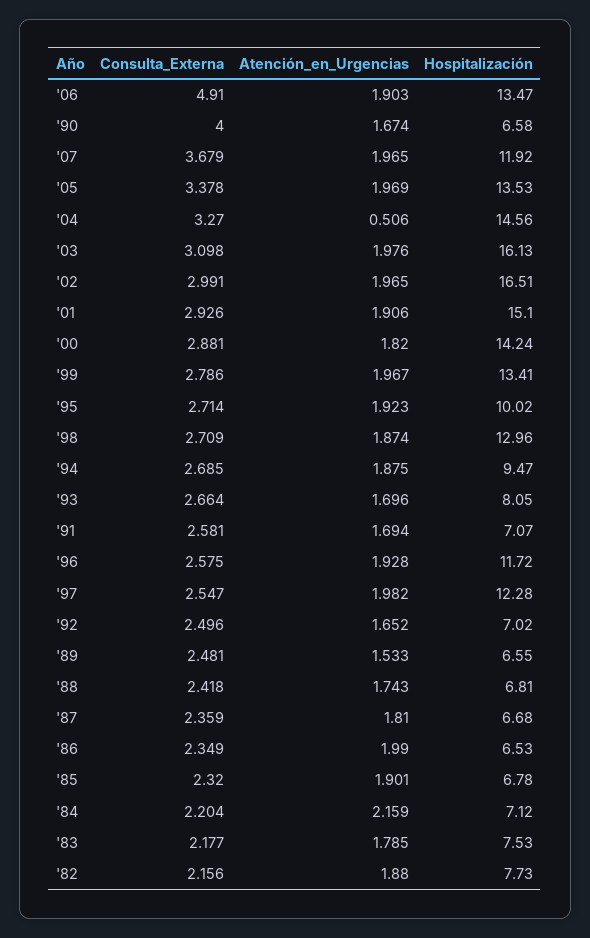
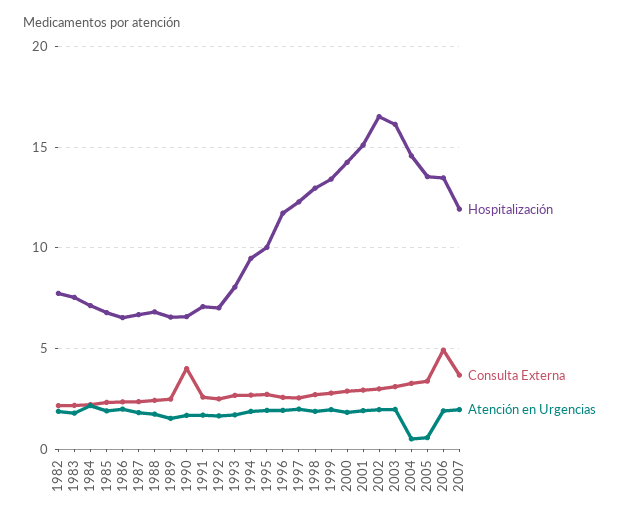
Atención_en_Urgencias, '05: 1.969 -> 0.5

